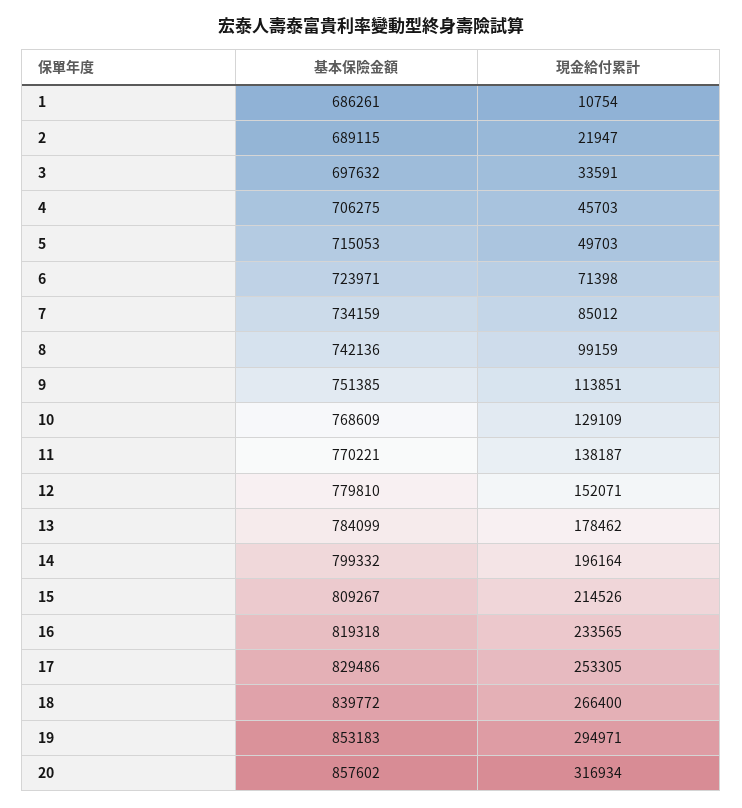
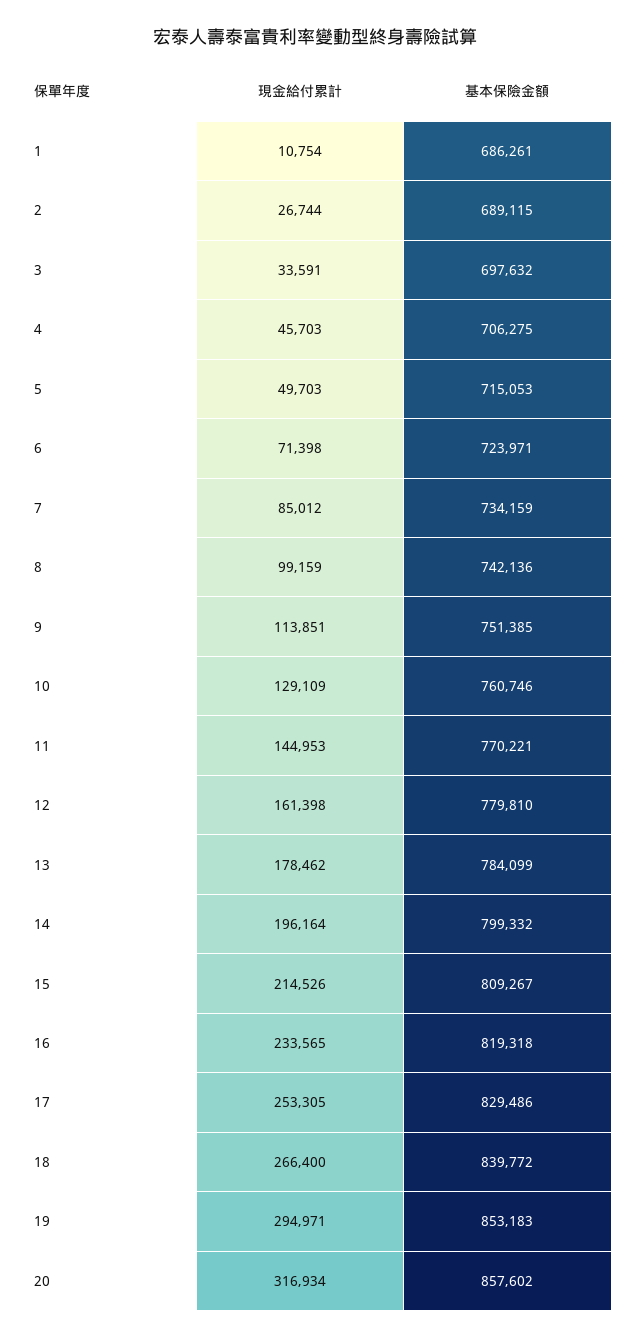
現金給付累計, 2: 21947 -> 26744
基本保險金額, 10: 768609 -> 760746
現金給付累計, 11: 138187 -> 144953
現金給付累計, 12: 152071 -> 161398

